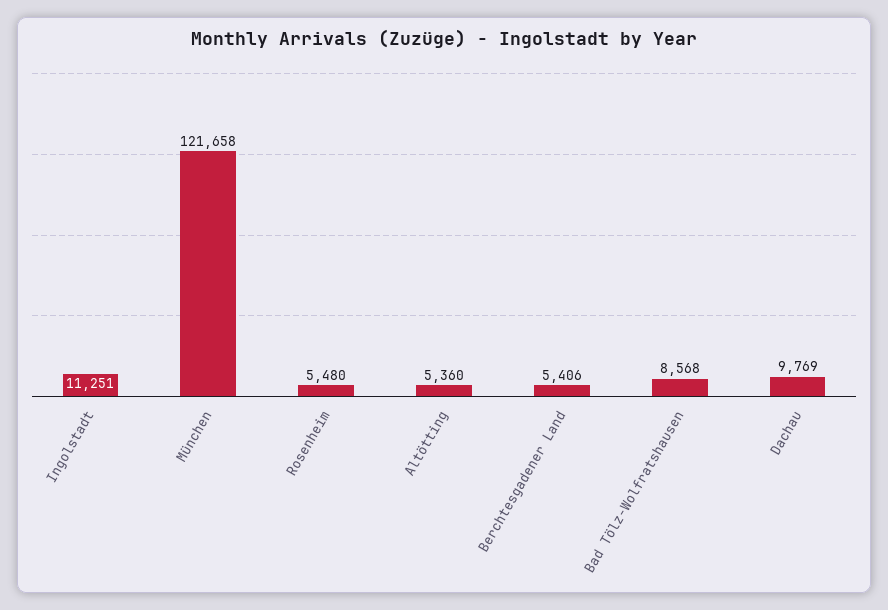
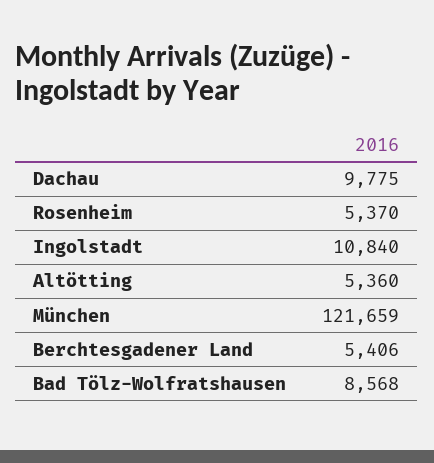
Ingolstadt: 11251 -> 10840
München: 121658 -> 121659
Rosenheim: 5480 -> 5370
Dachau: 9769 -> 9775

